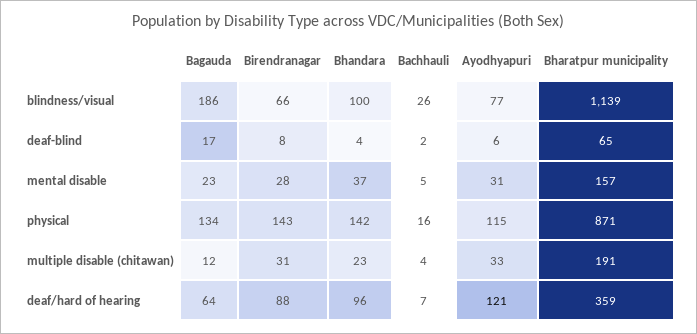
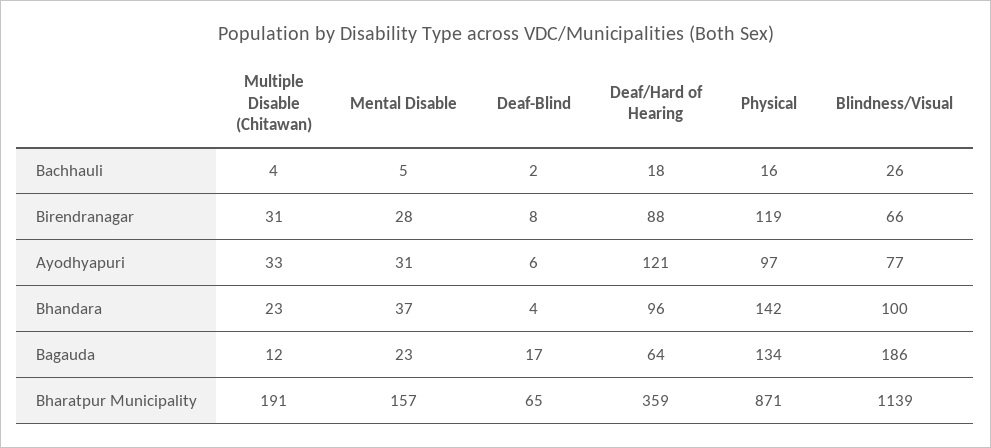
Birendranagar, physical: 143 -> 119
Ayodhyapuri, physical: 115 -> 97
Bachhauli, deaf/hard of hearing: 7 -> 18

